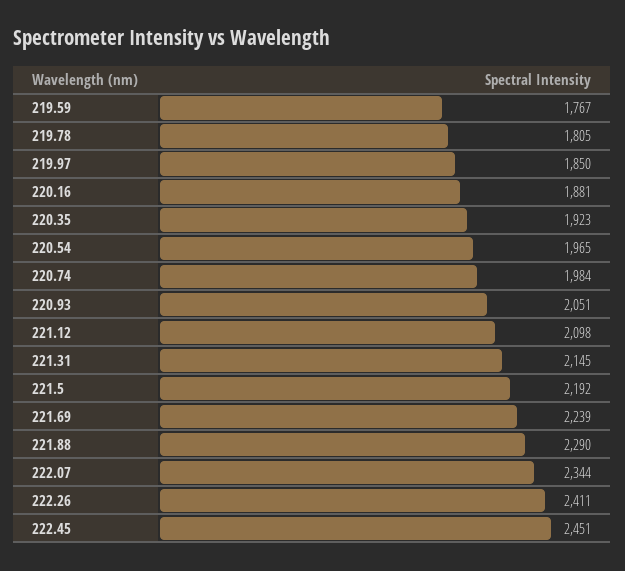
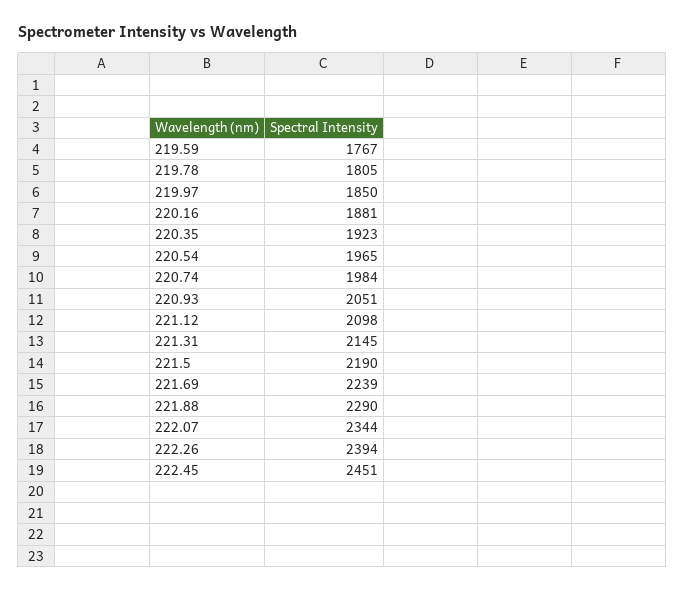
221.5: 2192 -> 2190
222.26: 2411 -> 2394

